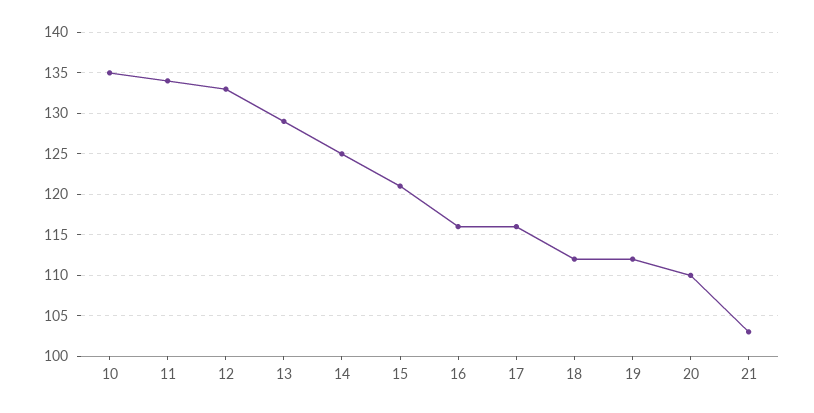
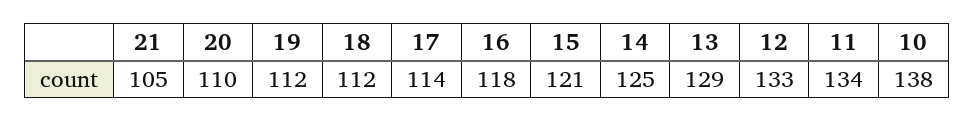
10: 135 -> 138
16: 116 -> 118
17: 116 -> 114
21: 103 -> 105

